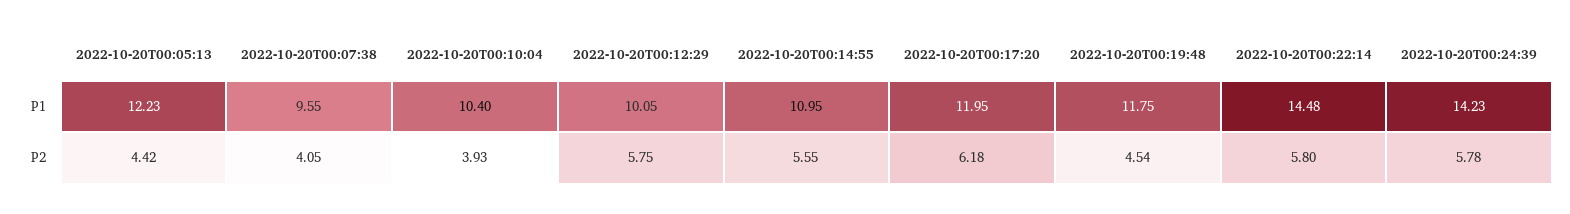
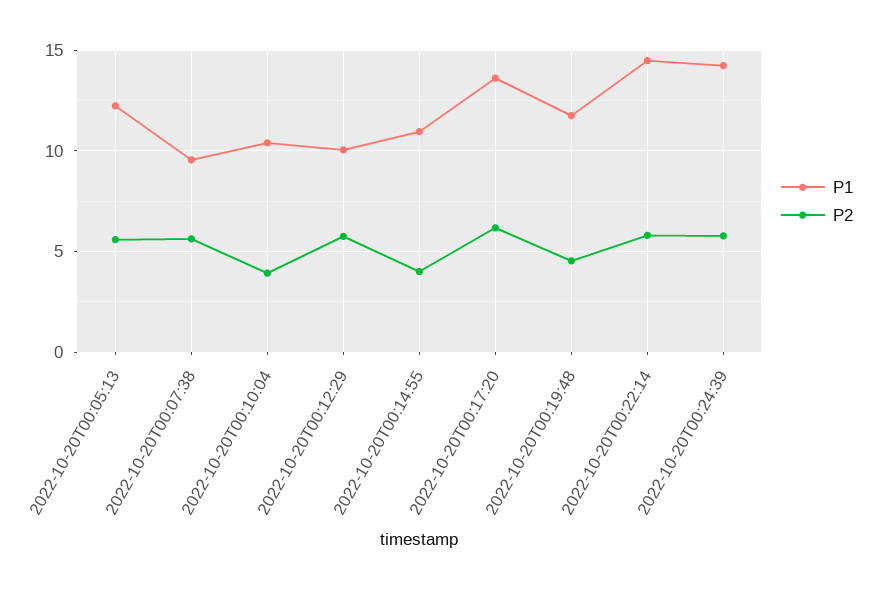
P1, 2022-10-20T00:17:20: 11.95 -> 13.5
P2, 2022-10-20T00:05:13: 4.42 -> 5.5
P2, 2022-10-20T00:07:38: 4.05 -> 5.5
P2, 2022-10-20T00:14:55: 5.55 -> 4

